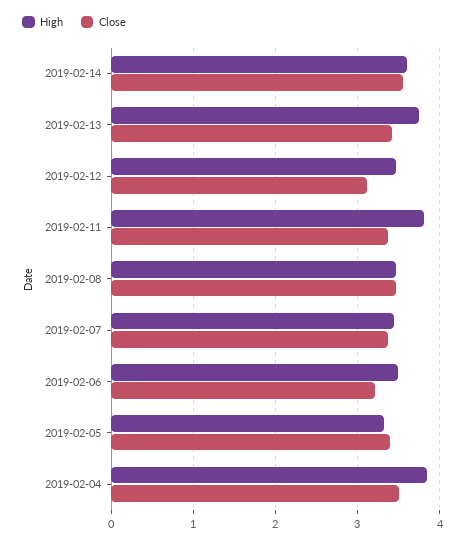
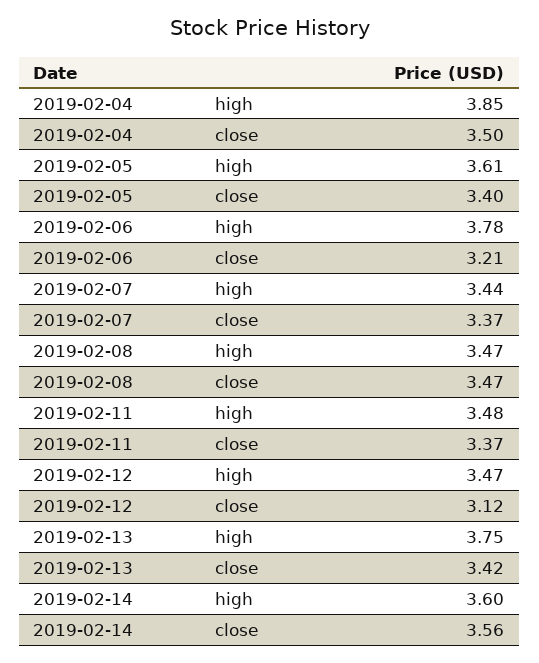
High, 2019-02-11: 3.8 -> 3.48
High, 2019-02-06: 3.5 -> 3.78
High, 2019-02-05: 3.3 -> 3.61

